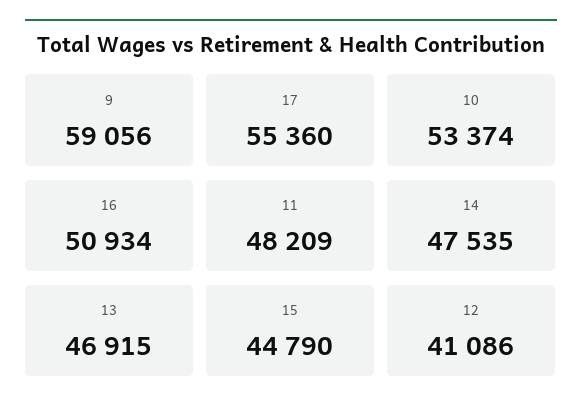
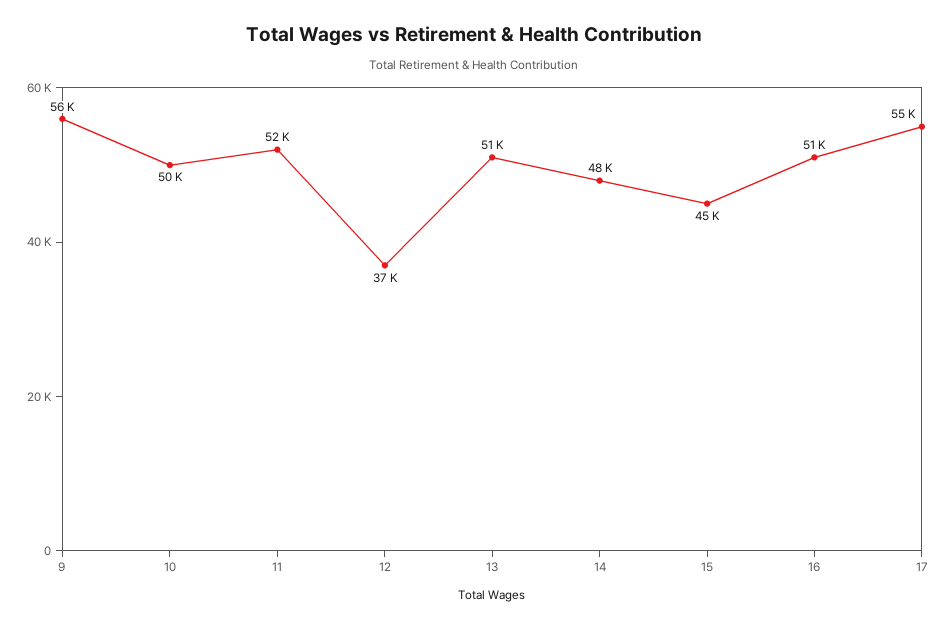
9: 59056 -> 56000
10: 53374 -> 50000
11: 48209 -> 52000
13: 46915 -> 51000
12: 41086 -> 37000

